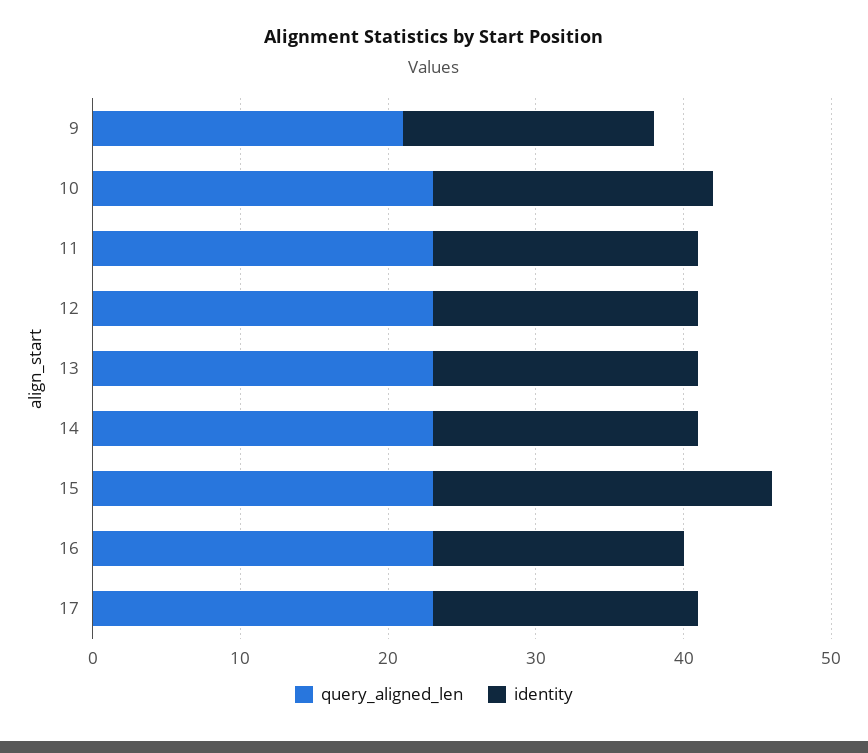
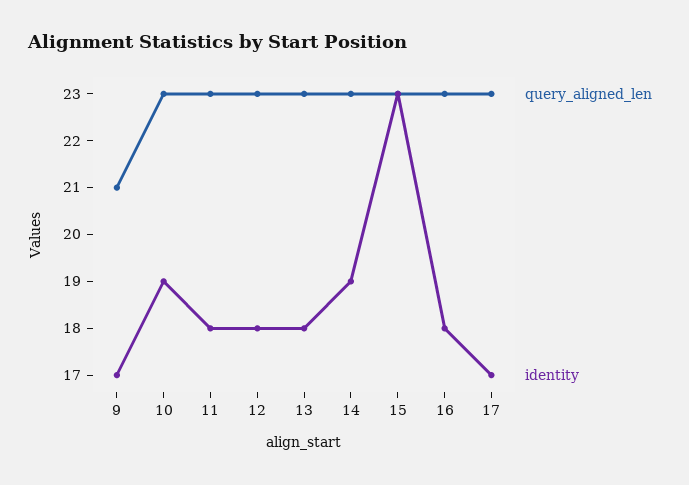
identity, 14: 18 -> 19
identity, 16: 17 -> 18
identity, 17: 18 -> 17

